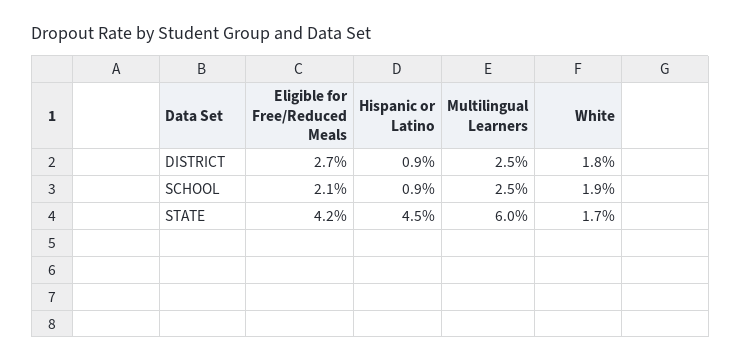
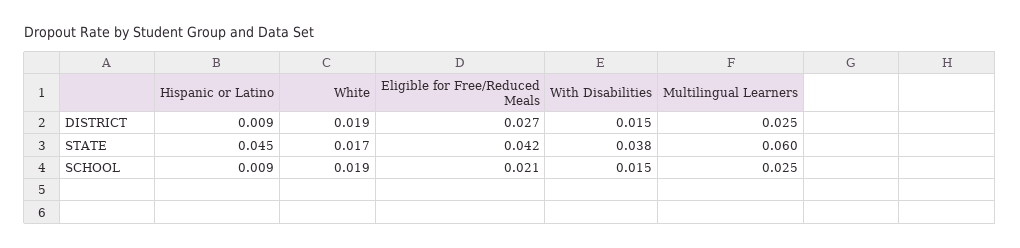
White, DISTRICT: 0.018 -> 0.019
With Disabilities, DISTRICT: none -> 0.015
With Disabilities, STATE: none -> 0.038
With Disabilities, SCHOOL: none -> 0.015

